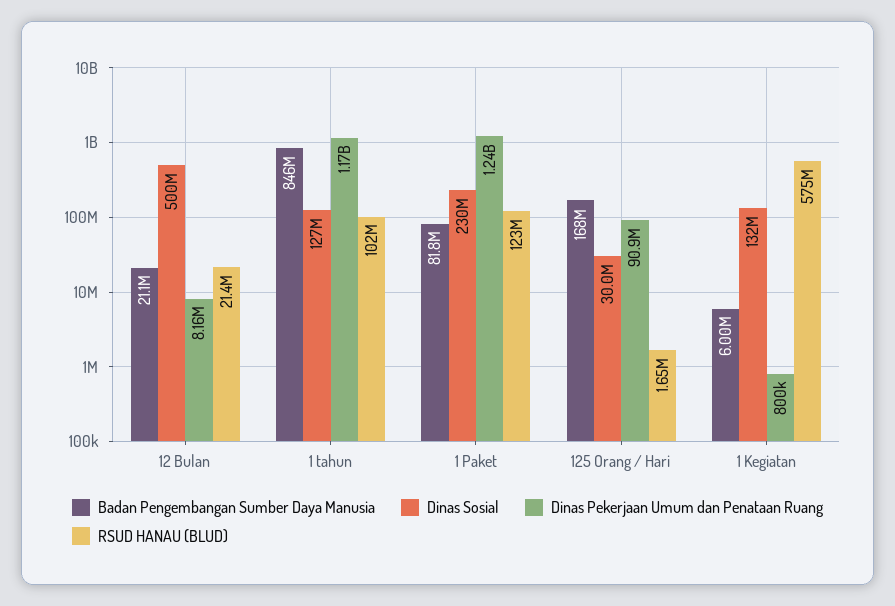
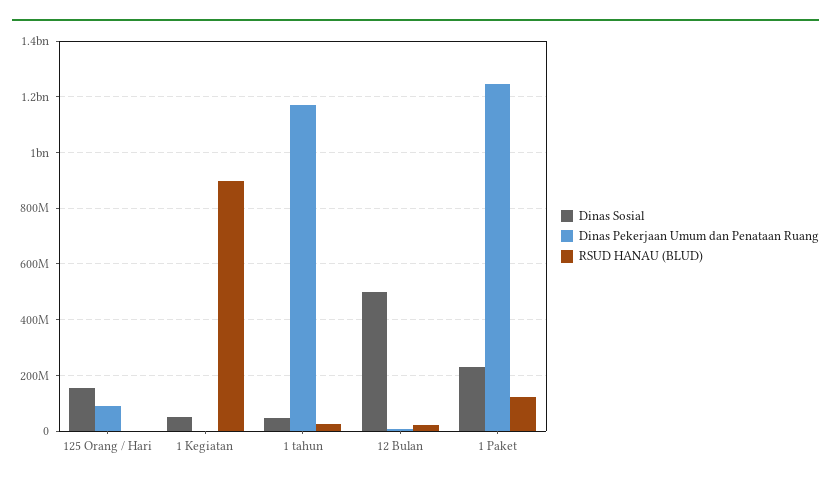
Badan Pengembangan Sumber Daya Manusia, 12 Bulan: 21100000 -> none
Badan Pengembangan Sumber Daya Manusia, 1 tahun: 846000000 -> none
Dinas Sosial, 1 tahun: 127000000 -> 50000000
RSUD HANAU (BLUD), 1 tahun: 102000000 -> 25000000
Badan Pengembangan Sumber Daya Manusia, 1 Paket: 81800000 -> none
Badan Pengembangan Sumber Daya Manusia, 125 Orang / Hari: 168000000 -> none
Dinas Sosial, 125 Orang / Hari: 30000000 -> 150000000
Badan Pengembangan Sumber Daya Manusia, 1 Kegiatan: 6000000 -> none
Dinas Sosial, 1 Kegiatan: 132000000 -> 50000000
RSUD HANAU (BLUD), 1 Kegiatan: 575000000 -> 900000000

